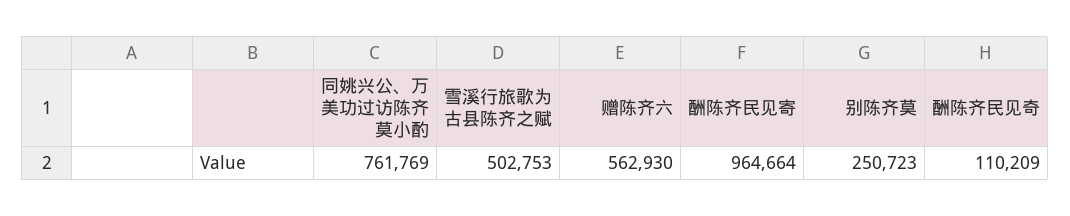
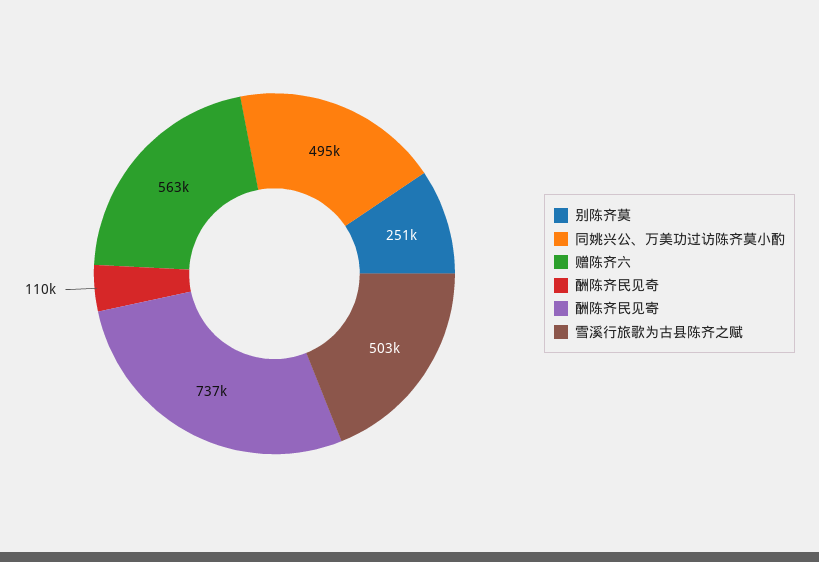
同姚兴公、万美功过访陈齐莫小酌: 761769 -> 495000
酬陈齐民见寄: 964664 -> 737000

